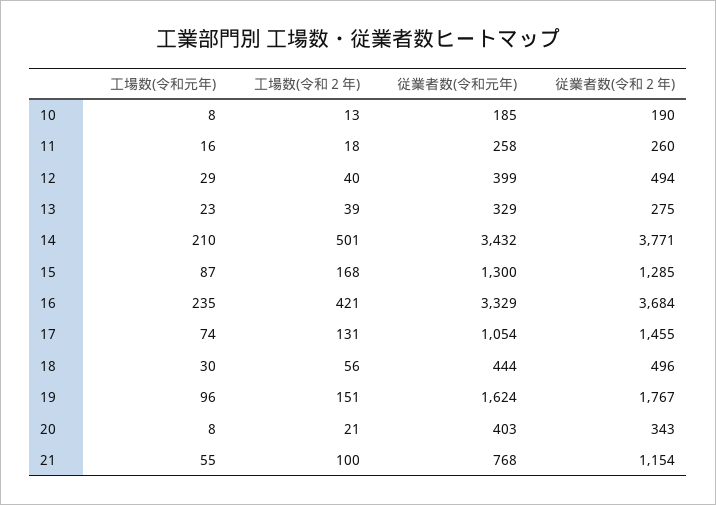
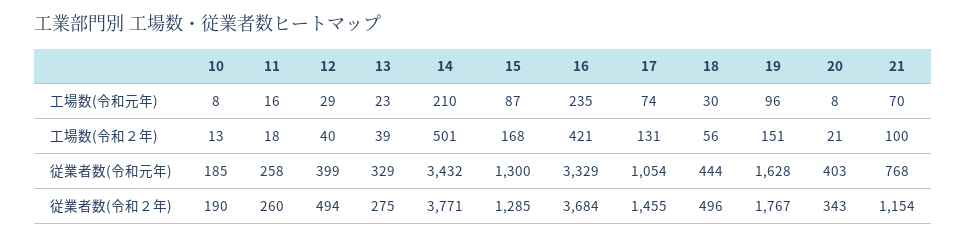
従業者数(令和元年), 19: 1624 -> 1628
工場数(令和元年), 21: 55 -> 70

